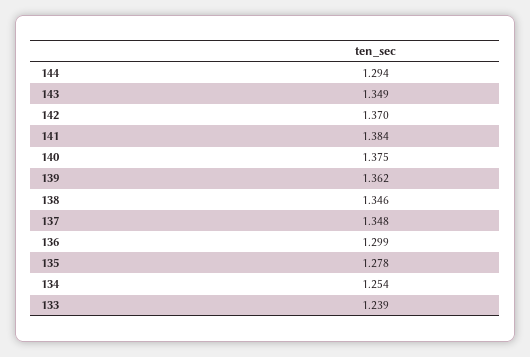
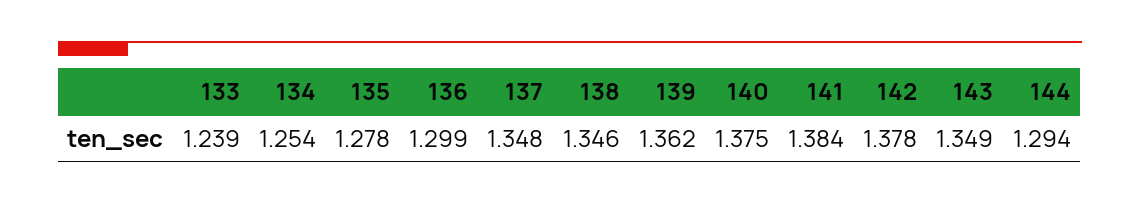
142: 1.37 -> 1.378

